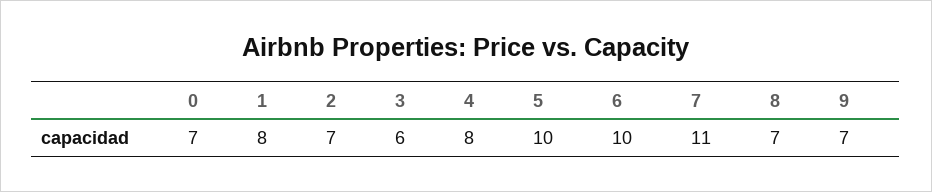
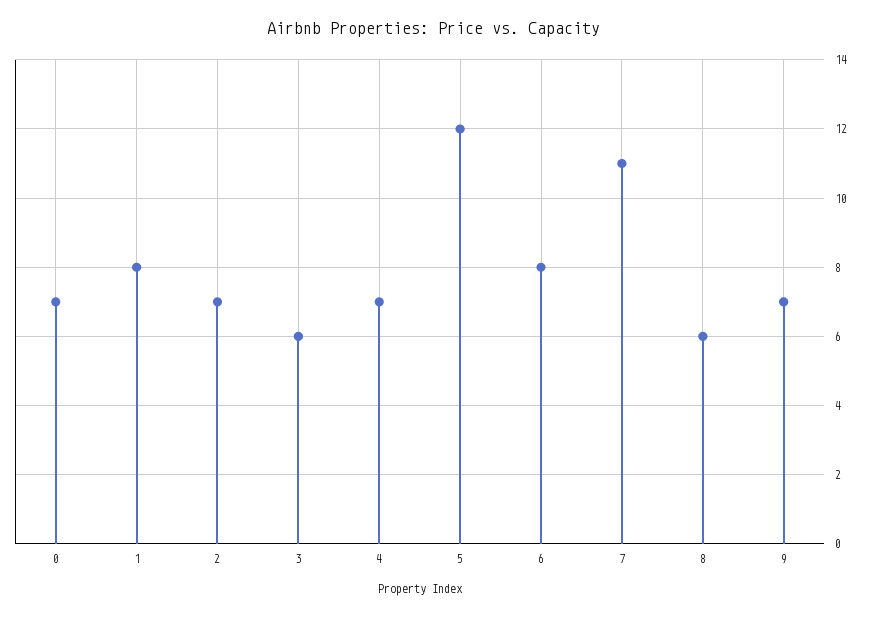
4: 8 -> 7
5: 10 -> 12
6: 10 -> 8
8: 7 -> 6

